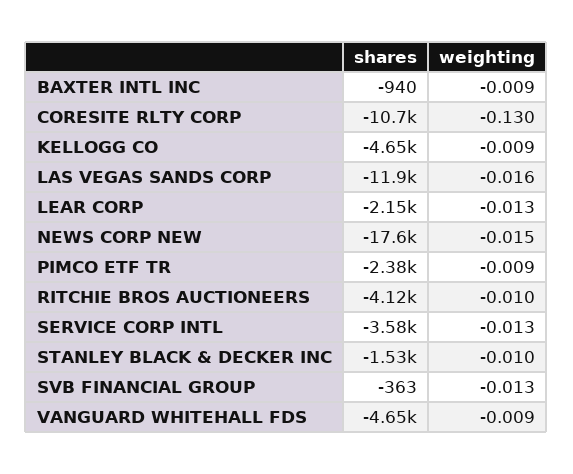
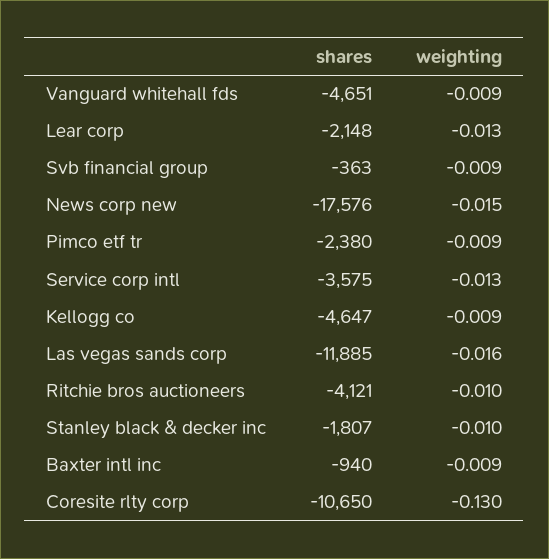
shares, STANLEY BLACK & DECKER INC: -1530 -> -1807
weighting, SVB FINANCIAL GROUP: -0.013 -> -0.009

